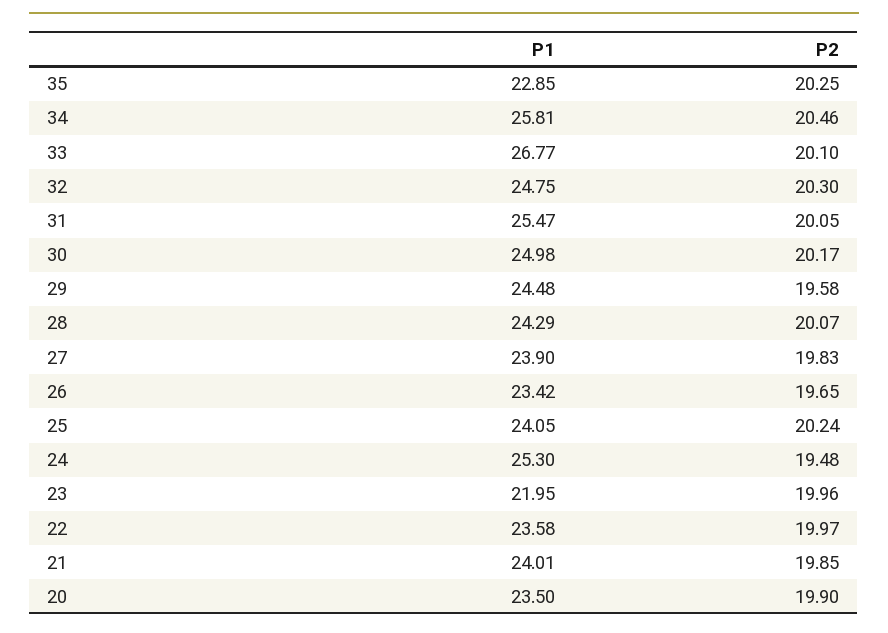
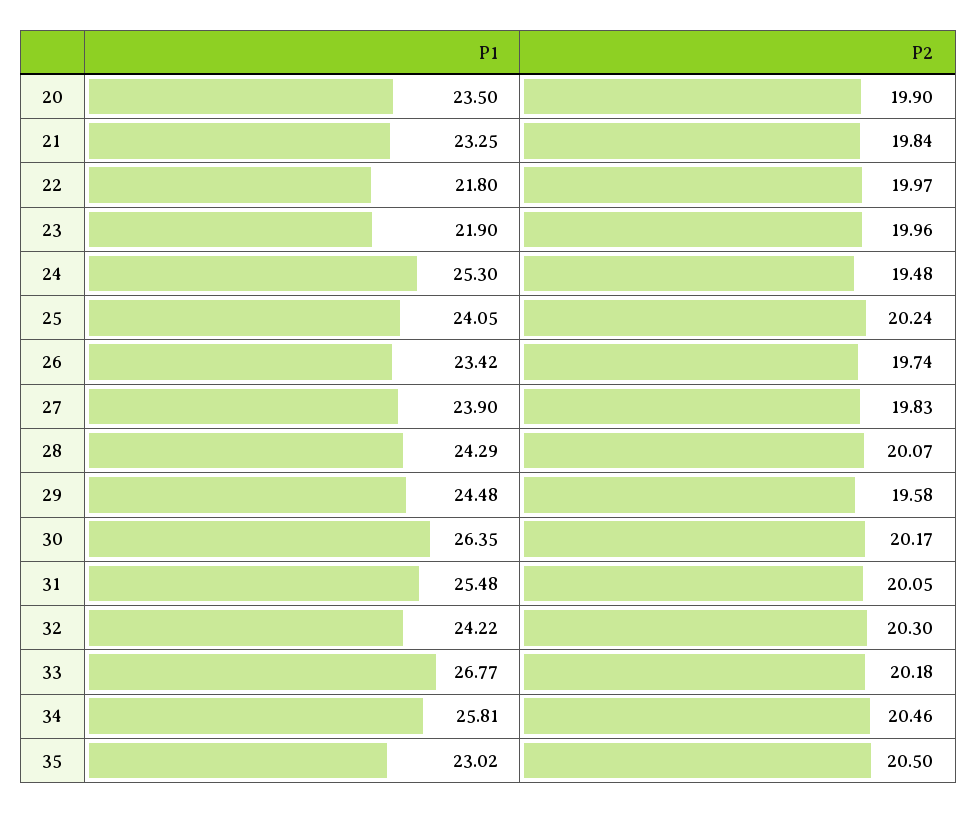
P1, 35: 22.85 -> 23.02
P2, 35: 20.25 -> 20.5
P2, 33: 20.1 -> 20.18
P1, 32: 24.75 -> 24.22
P1, 31: 25.47 -> 25.48
P1, 30: 24.98 -> 26.35
P2, 26: 19.65 -> 19.74
P1, 23: 21.95 -> 21.9
P1, 22: 23.58 -> 21.8
P1, 21: 24.01 -> 23.25
P2, 21: 19.85 -> 19.84

